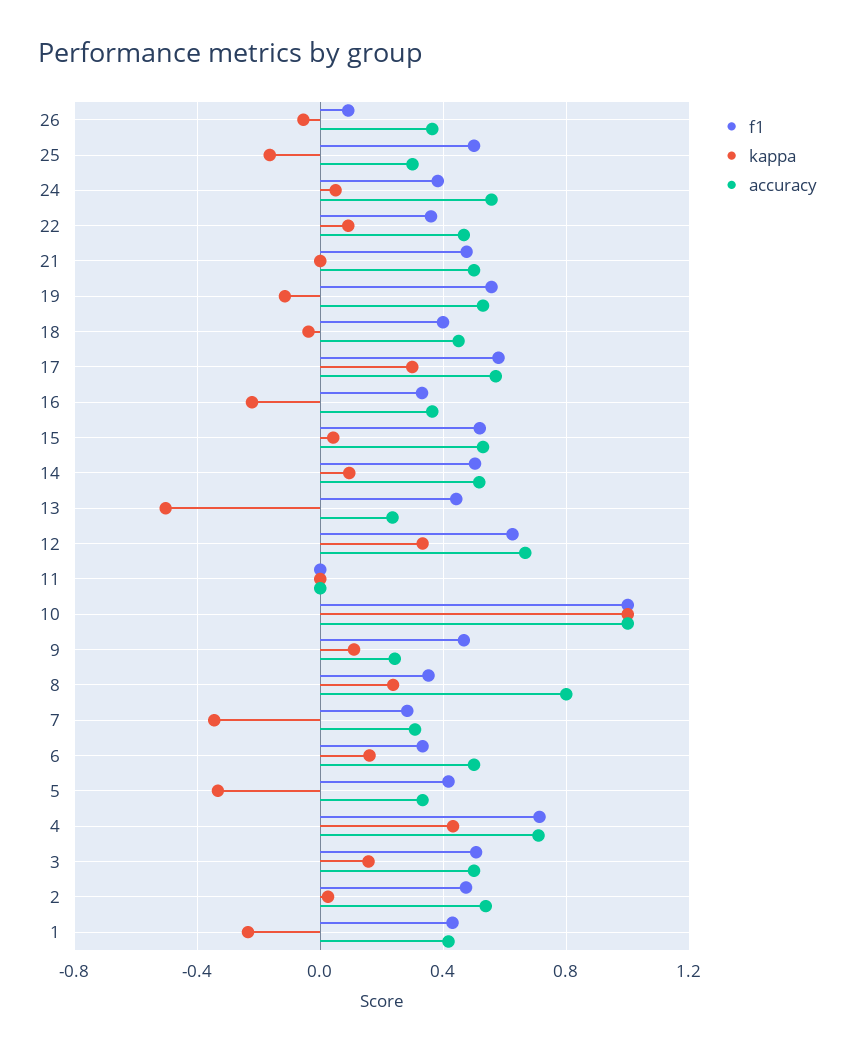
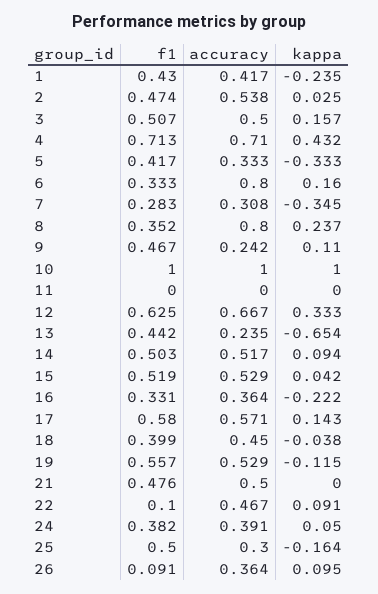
kappa, 26: -0.05 -> 0.095
accuracy, 24: 0.55 -> 0.391
f1, 22: 0.35 -> 0.1
kappa, 17: 0.3 -> 0.143
kappa, 13: -0.5 -> -0.654
accuracy, 6: 0.5 -> 0.8

